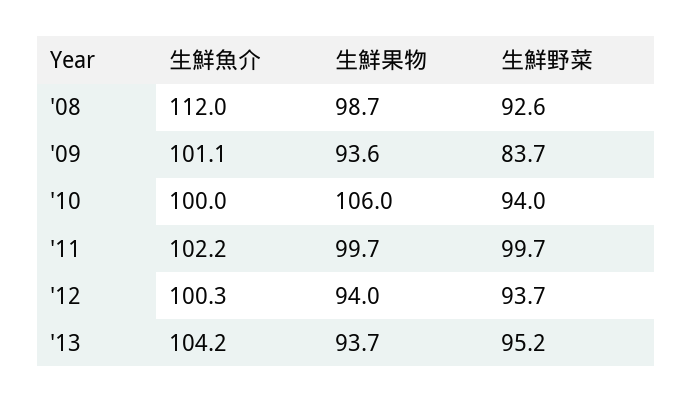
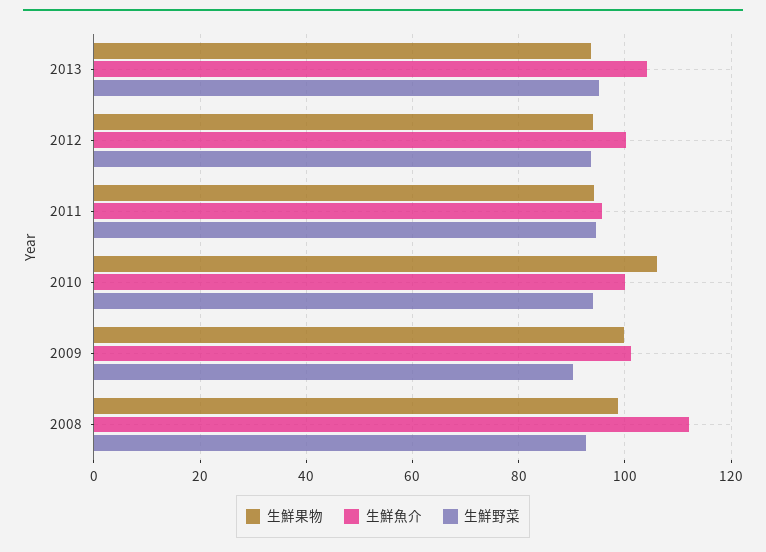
生鮮果物, '09: 93.6 -> 100
生鮮野菜, '09: 83.7 -> 90
生鮮魚介, '11: 102.2 -> 96
生鮮果物, '11: 99.7 -> 94
生鮮野菜, '11: 99.7 -> 94

